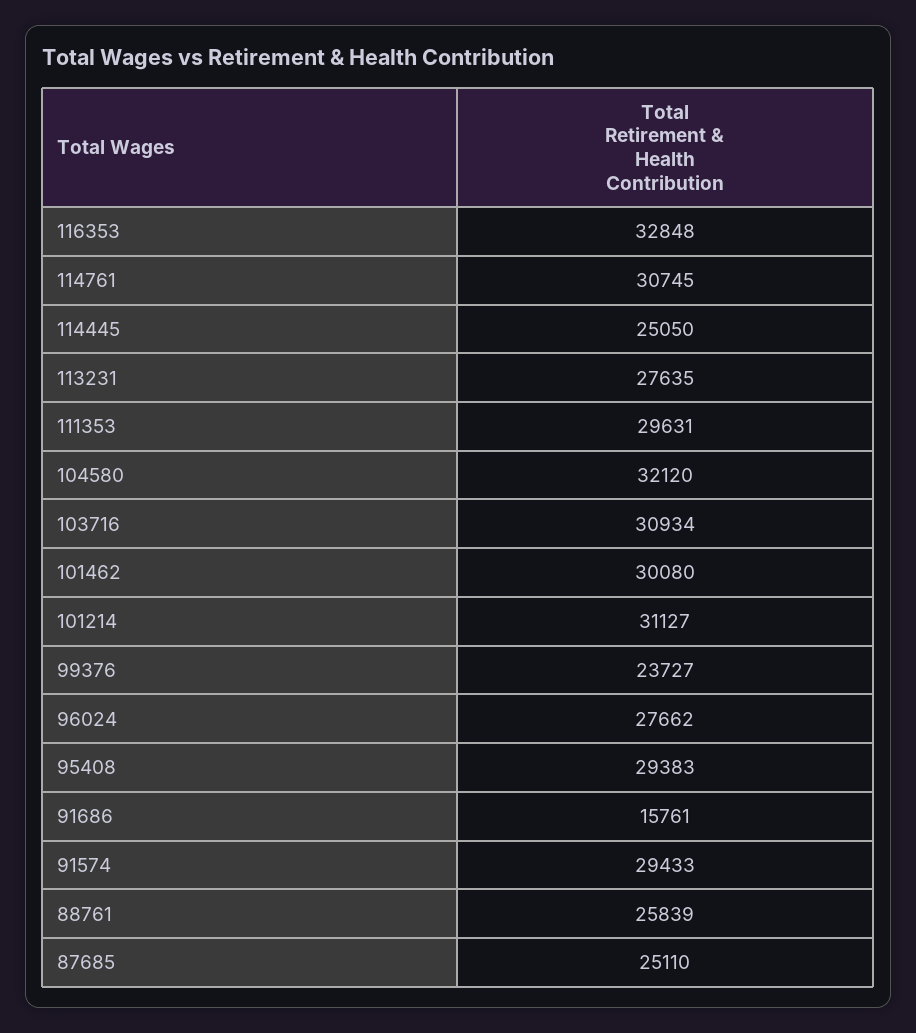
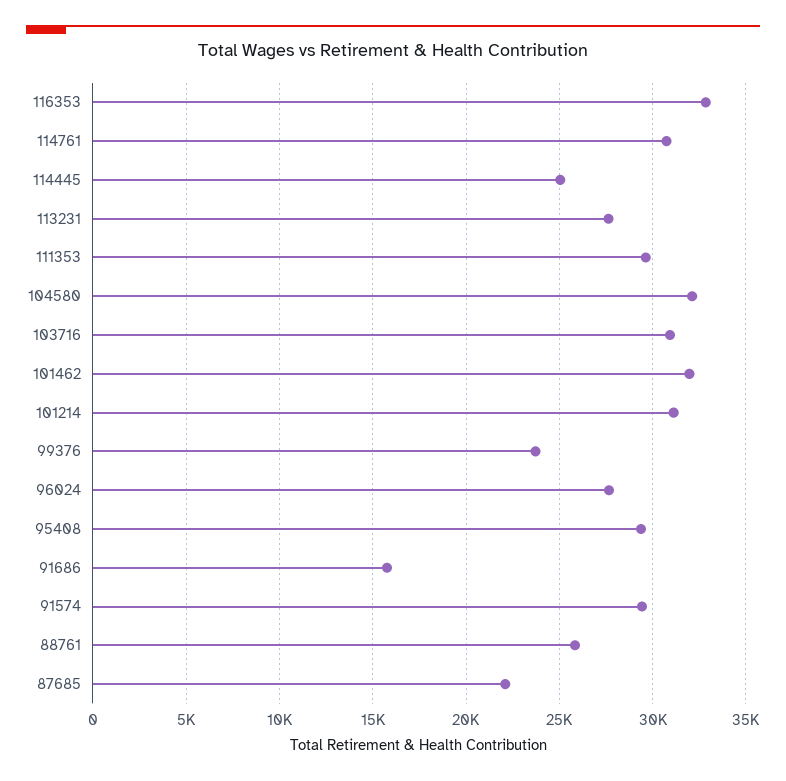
101462: 30080 -> 32000
87685: 25110 -> 22000

